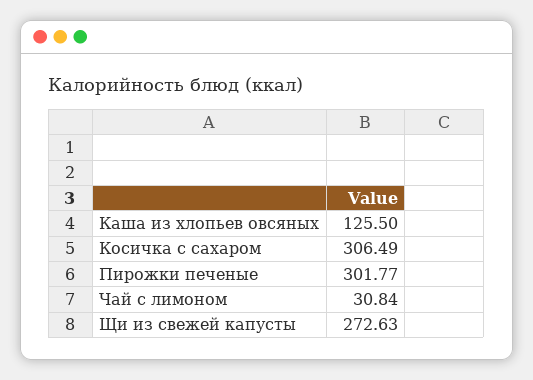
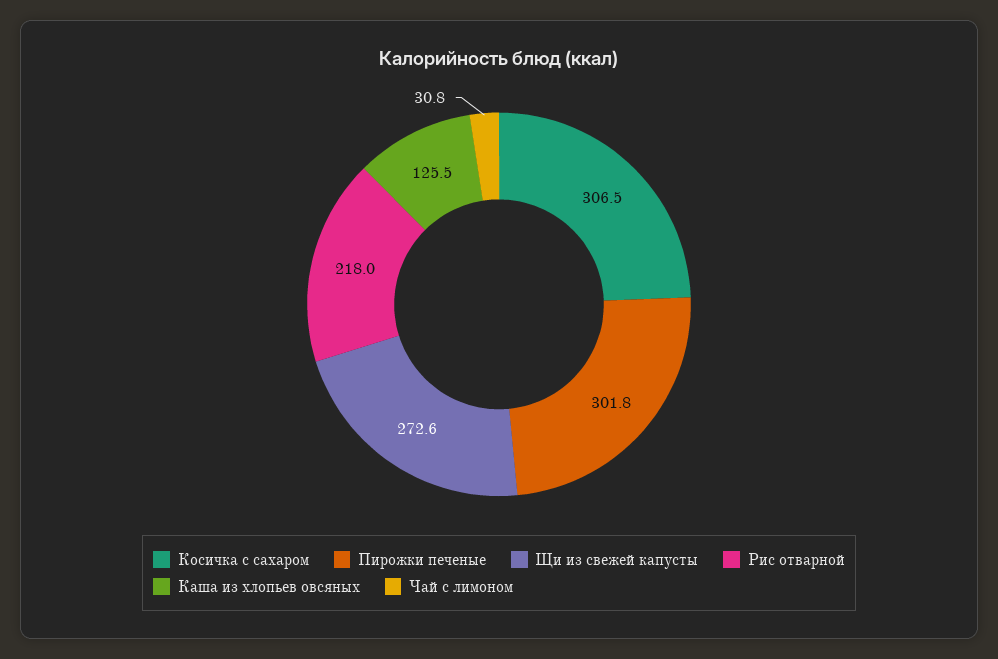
Рис отварной: none -> 218

